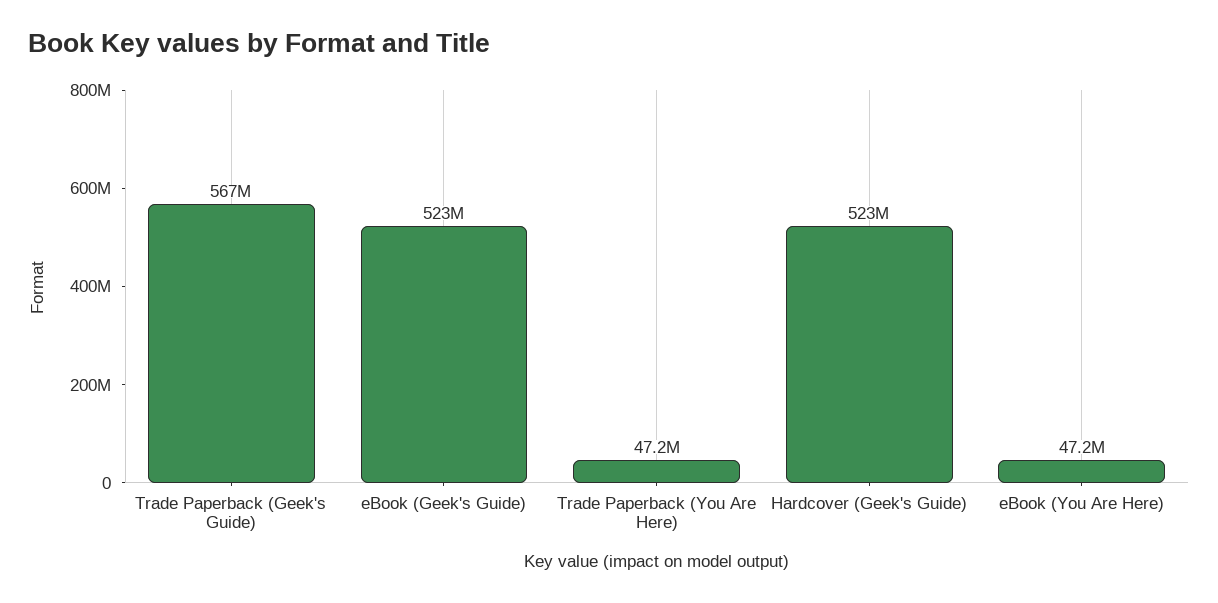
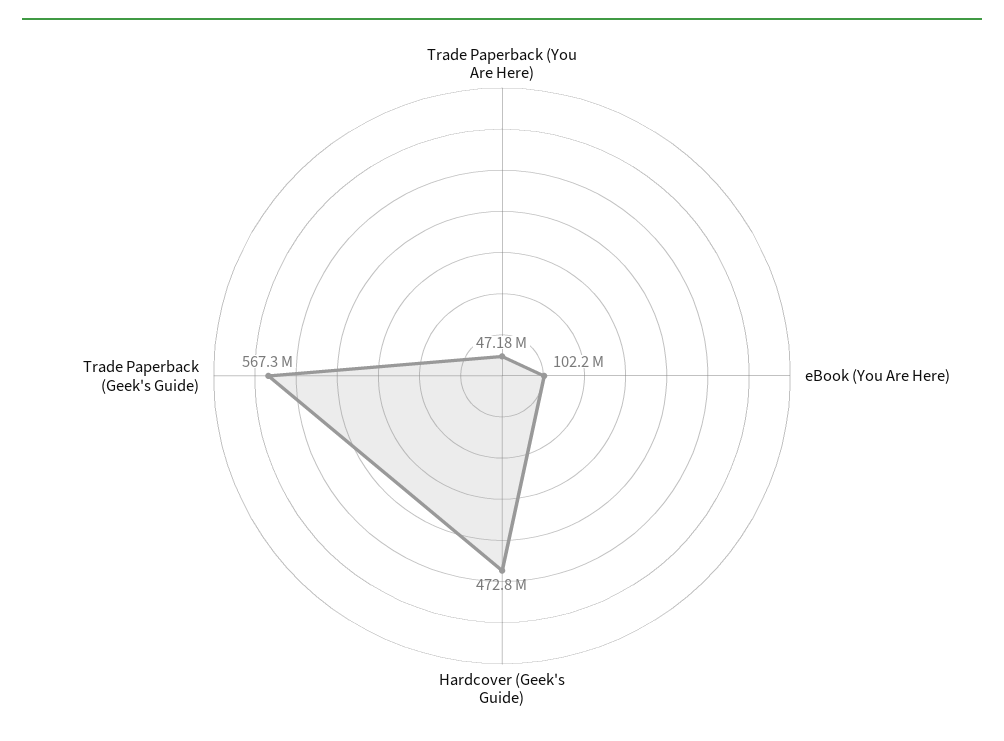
eBook (Geek's Guide): 523000000 -> none
Hardcover (Geek's Guide): 523000000 -> 472800000
eBook (You Are Here): 47200000 -> 102200000

